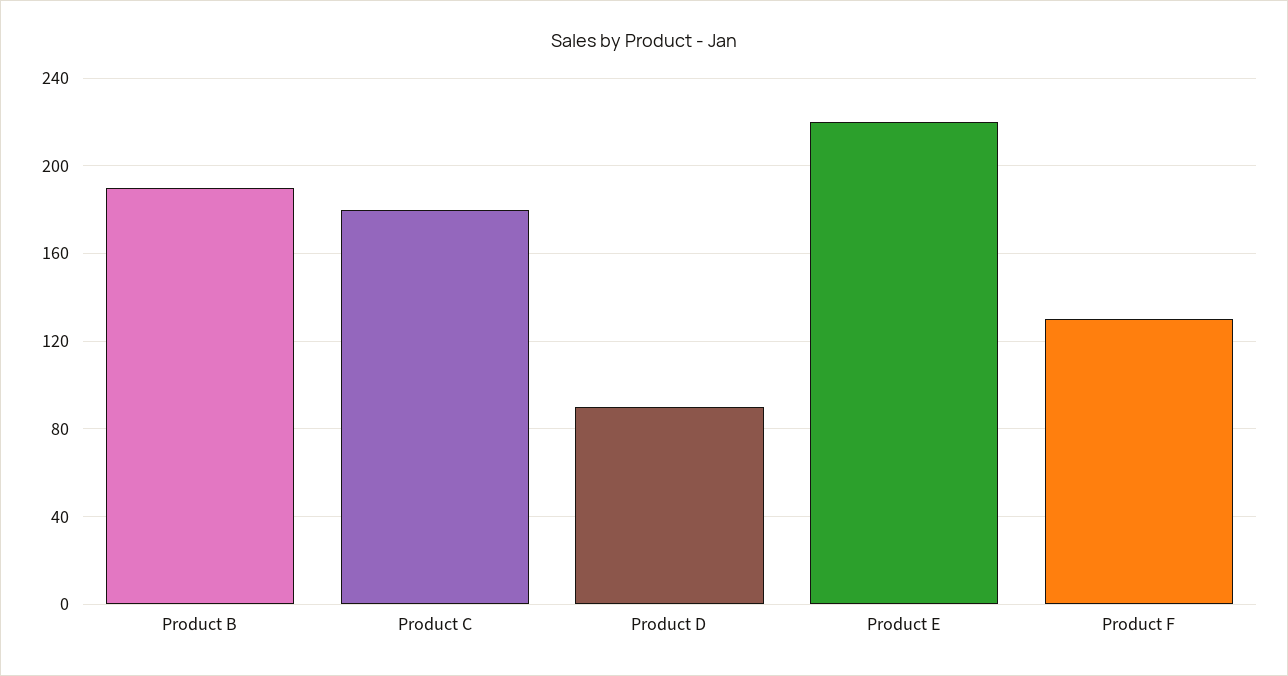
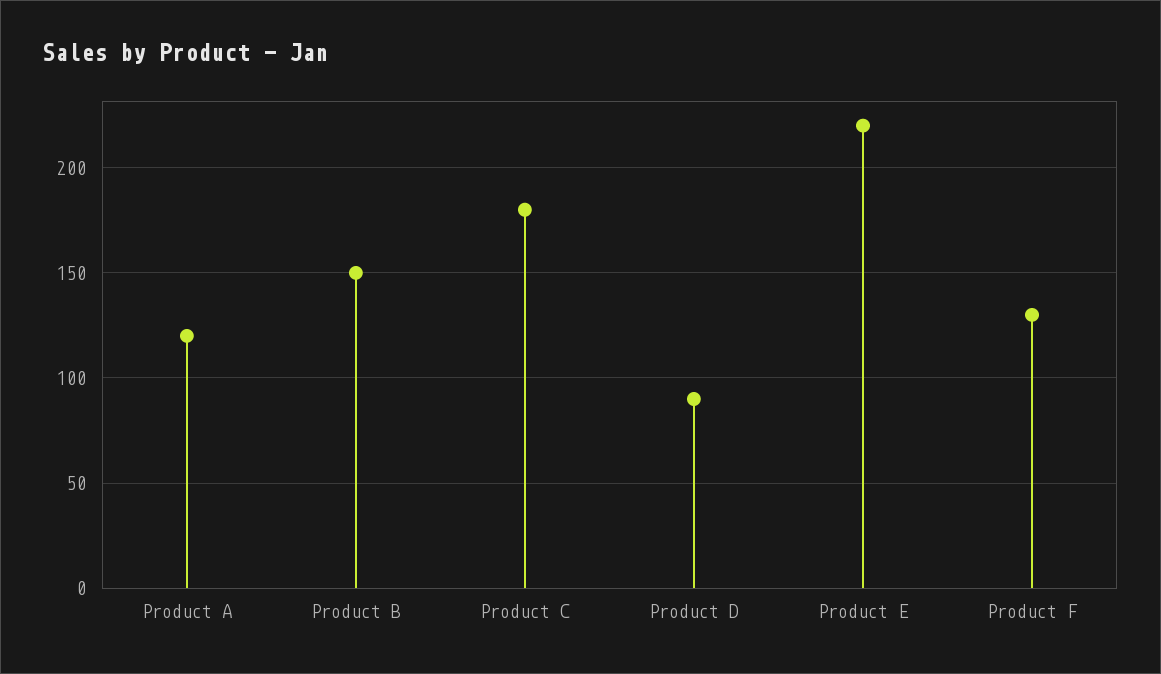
Product B: 190 -> 150
Product A: none -> 120

